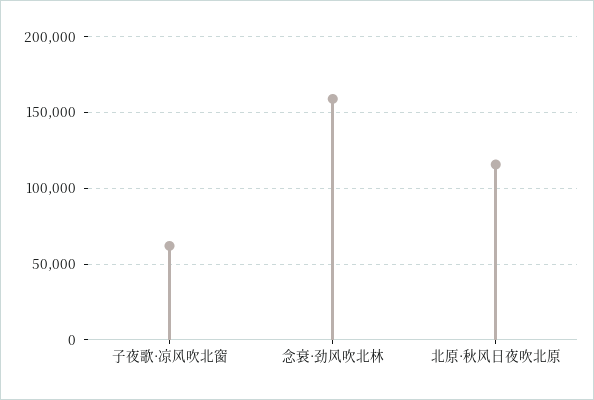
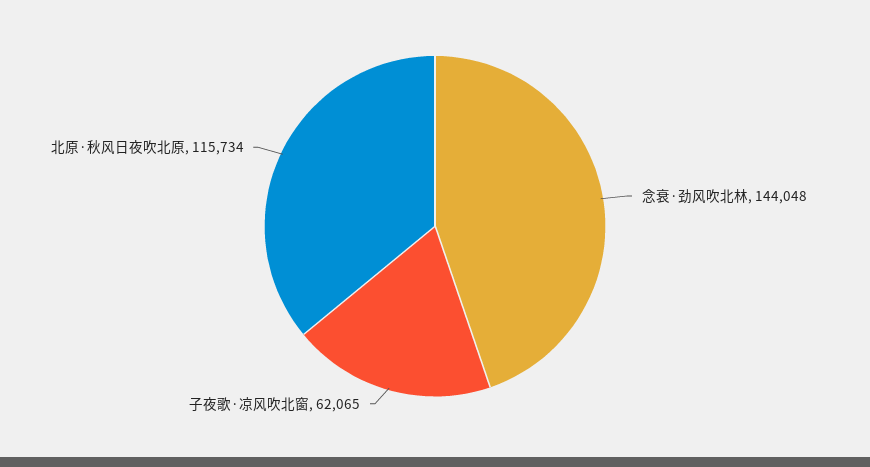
念衰·劲风吹北林: 160000 -> 144048

